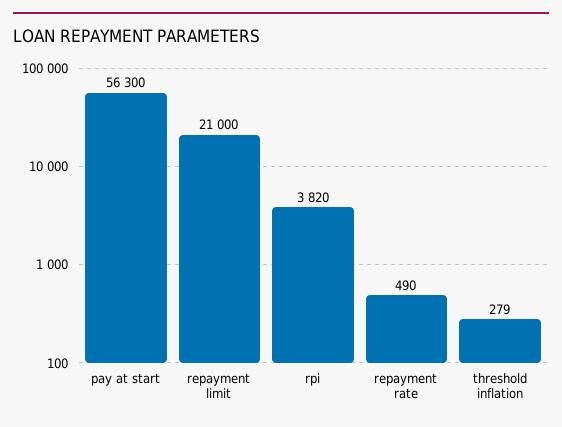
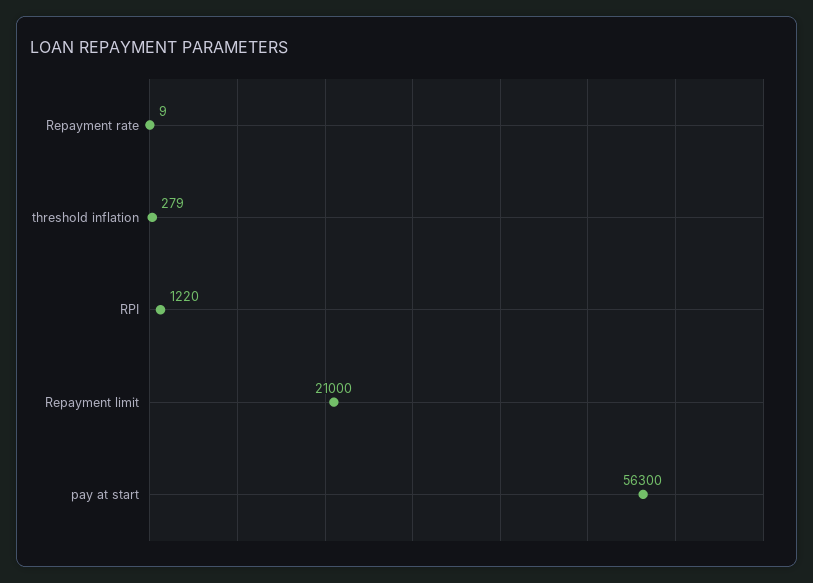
rpi: 3820 -> 1220
repayment rate: 490 -> 9

